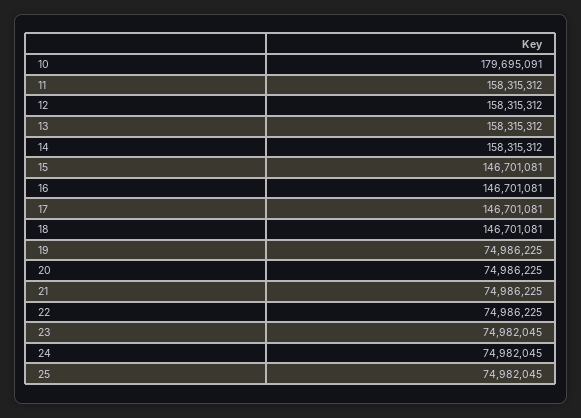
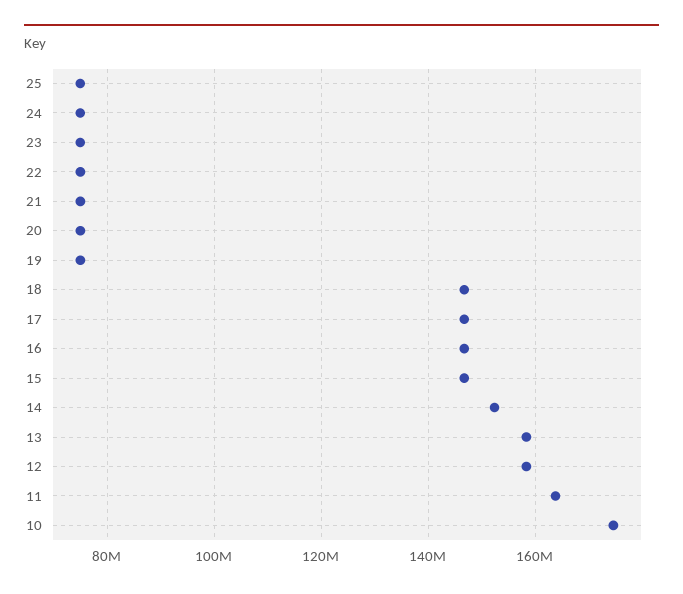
10: 179695091 -> 174000000
11: 158315312 -> 164000000
14: 158315312 -> 152000000

